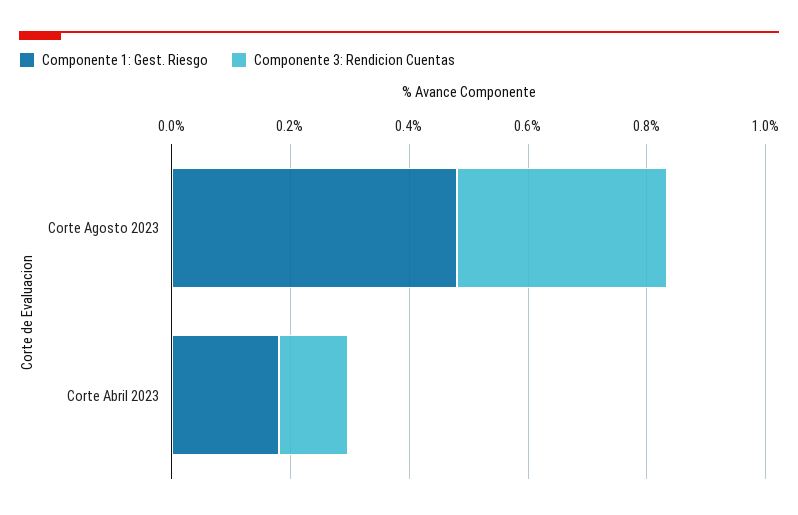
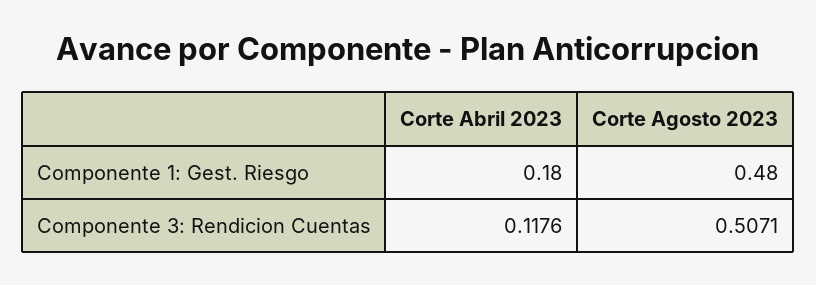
Componente 3: Rendicion Cuentas, Corte Agosto 2023: 0.35 -> 0.5071

